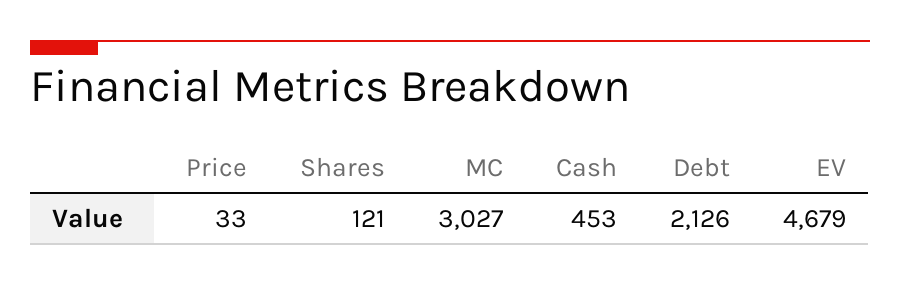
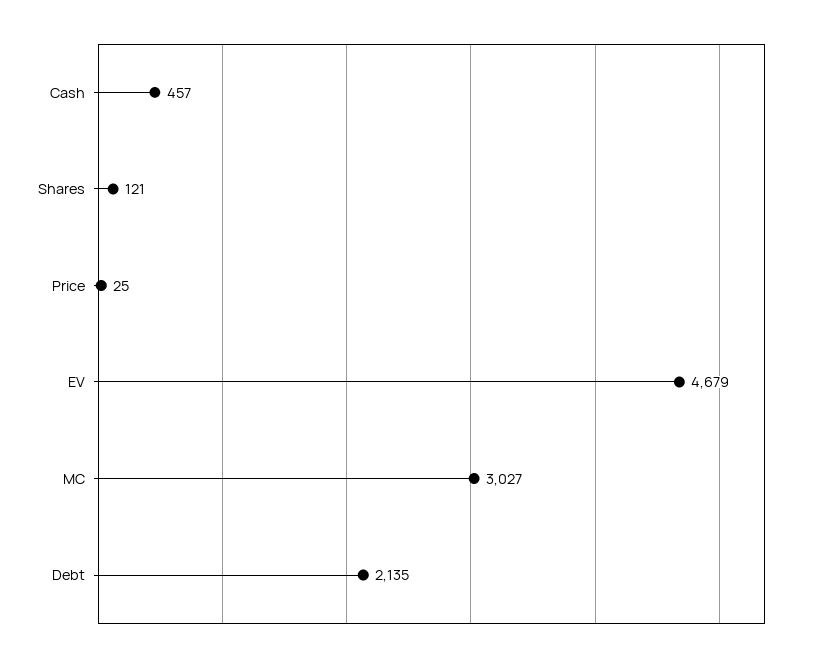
Price: 33 -> 25
Cash: 453 -> 457
Debt: 2126 -> 2135

